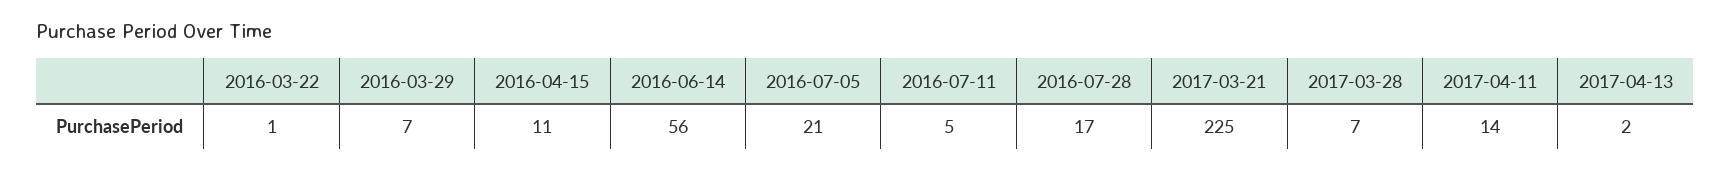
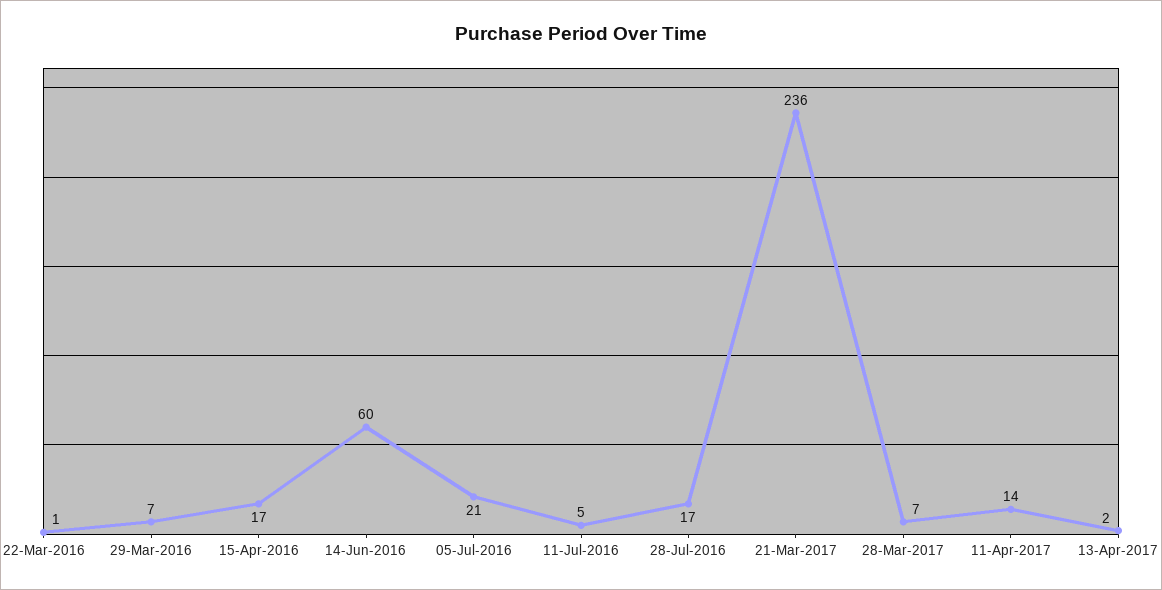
2016-04-15: 11 -> 17
2016-06-14: 56 -> 60
2017-03-21: 225 -> 236

